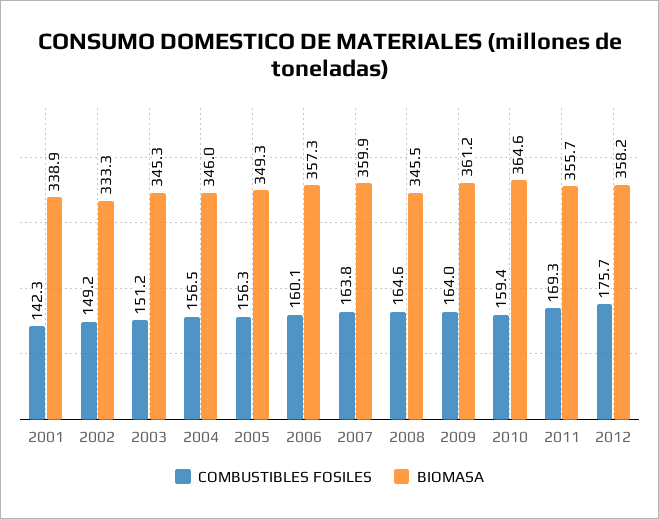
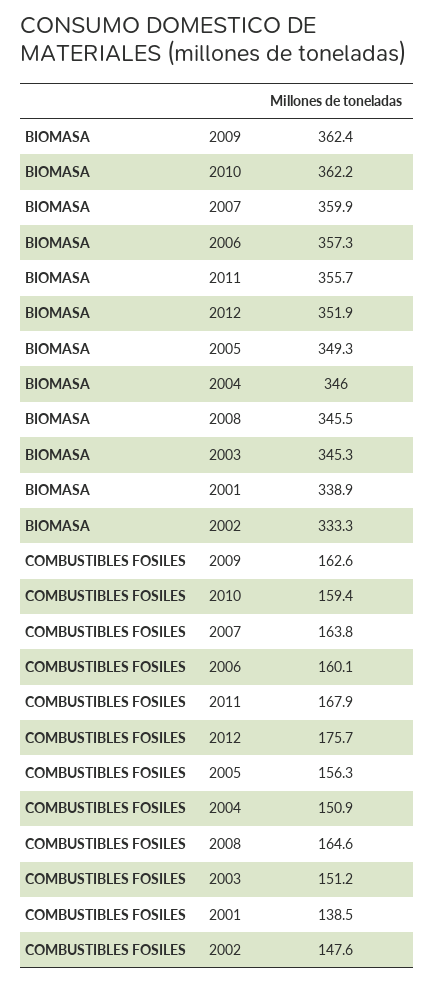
COMBUSTIBLES FOSILES, 2001: 142.3 -> 138.5
COMBUSTIBLES FOSILES, 2002: 149.2 -> 147.6
COMBUSTIBLES FOSILES, 2004: 156.5 -> 150.9
COMBUSTIBLES FOSILES, 2009: 164 -> 162.6
BIOMASA, 2009: 361.2 -> 362.4
BIOMASA, 2010: 364.6 -> 362.2
COMBUSTIBLES FOSILES, 2011: 169.3 -> 167.9
BIOMASA, 2012: 358.2 -> 351.9

